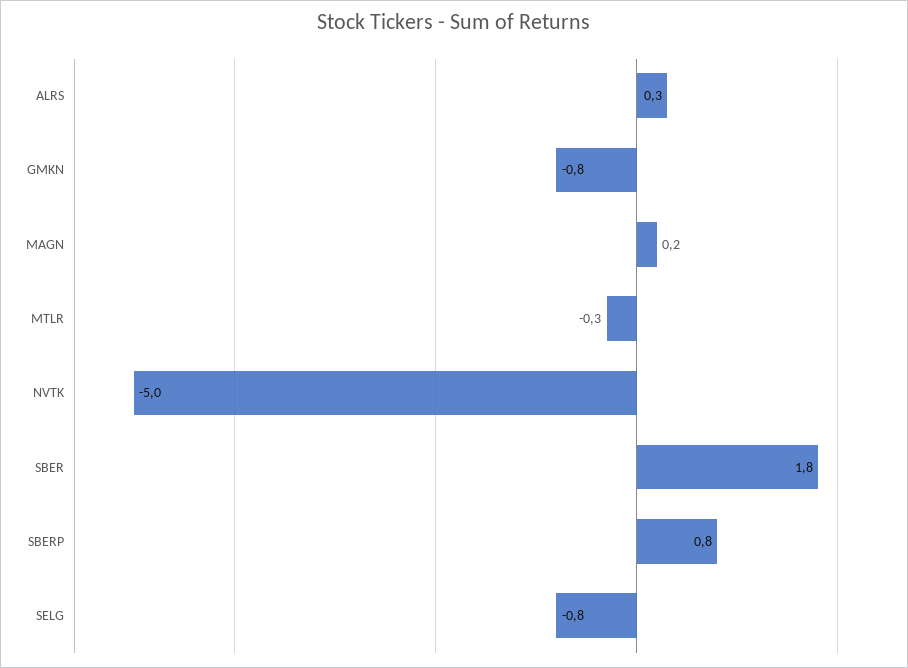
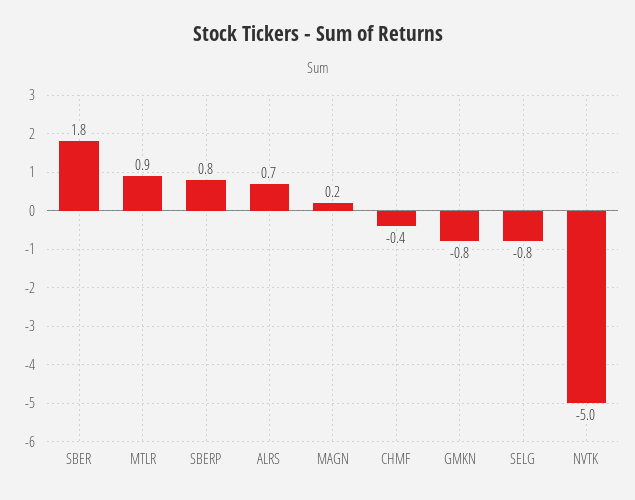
ALRS: 0.3 -> 0.7
MTLR: -0.3 -> 0.9
CHMF: none -> -0.4

